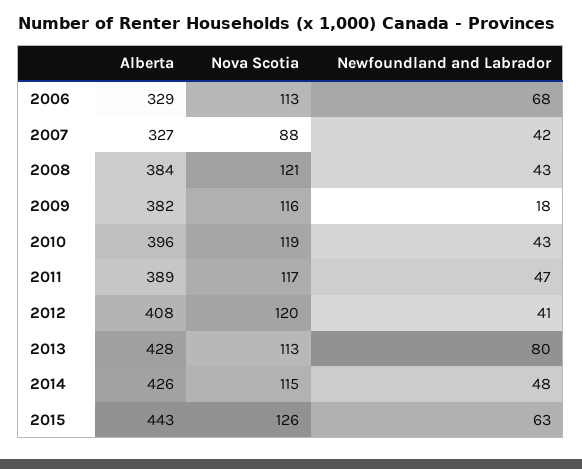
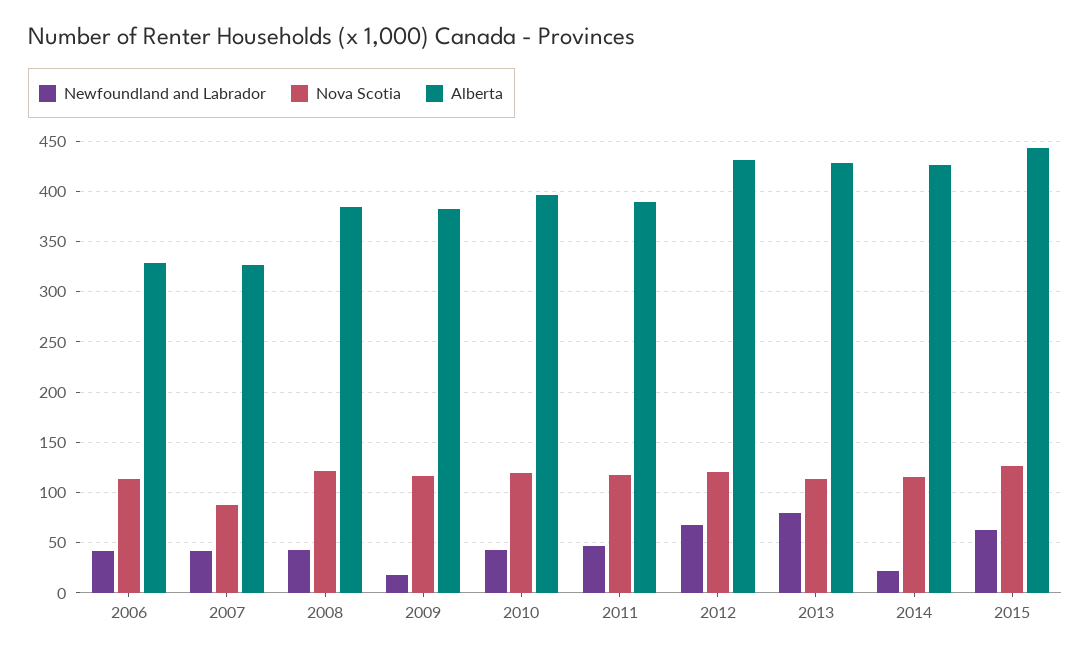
Newfoundland and Labrador, 2006: 68 -> 40
Alberta, 2012: 408 -> 430
Newfoundland and Labrador, 2012: 41 -> 70
Newfoundland and Labrador, 2014: 48 -> 20

